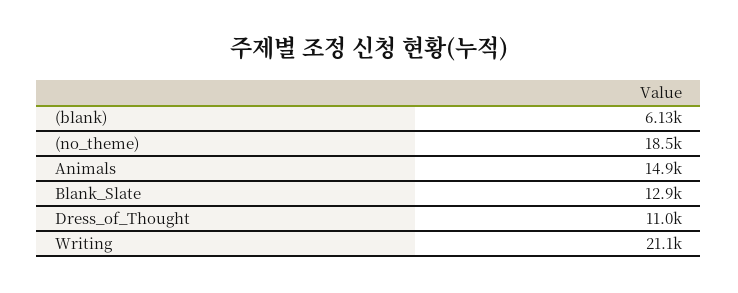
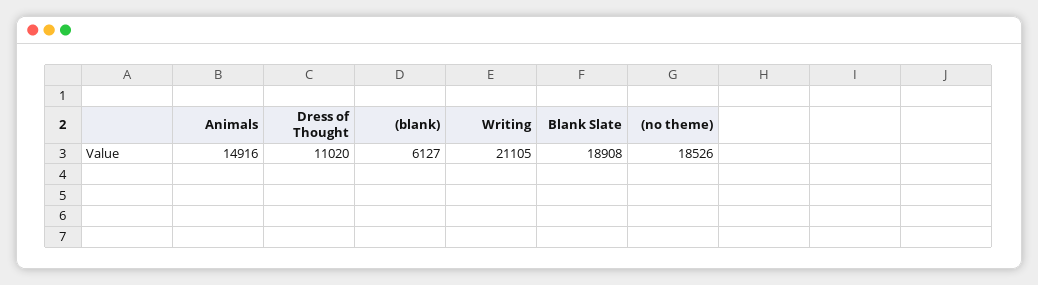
Blank_Slate: 12900 -> 18908

